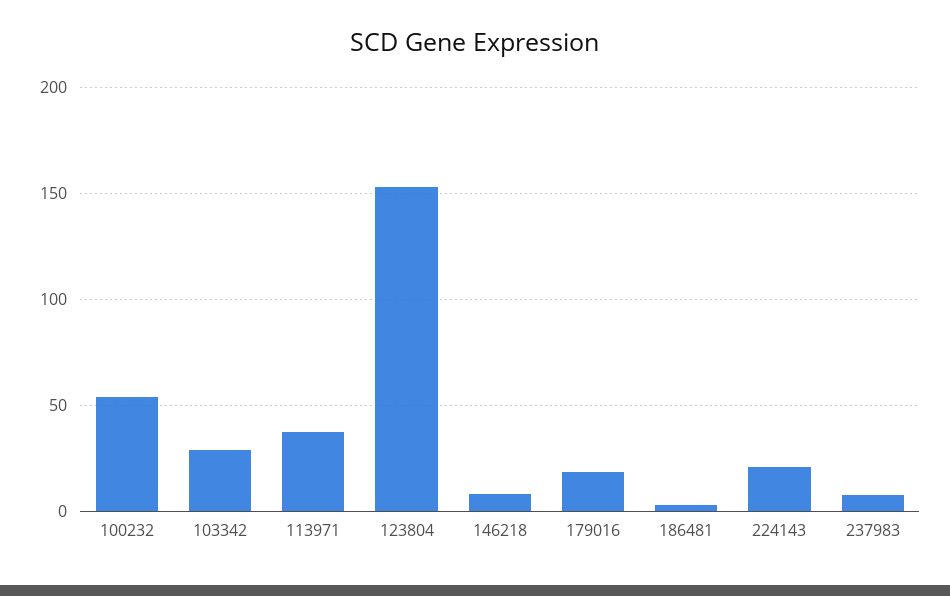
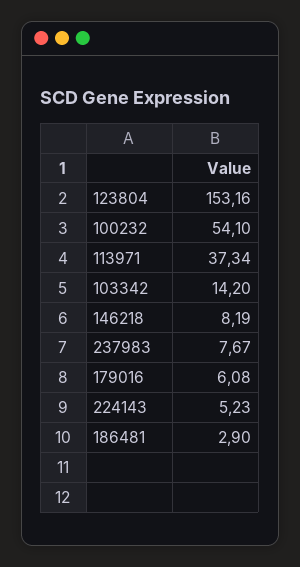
103342: 30 -> 14.2
179016: 20 -> 6.08
224143: 20 -> 5.23

